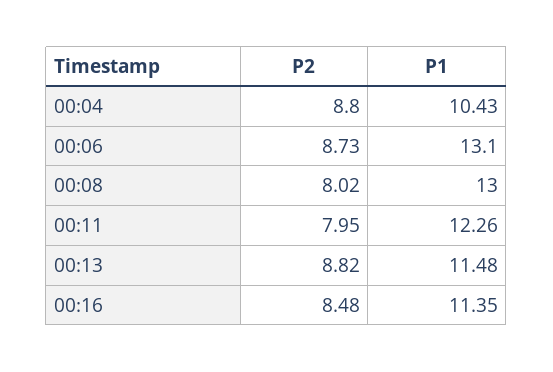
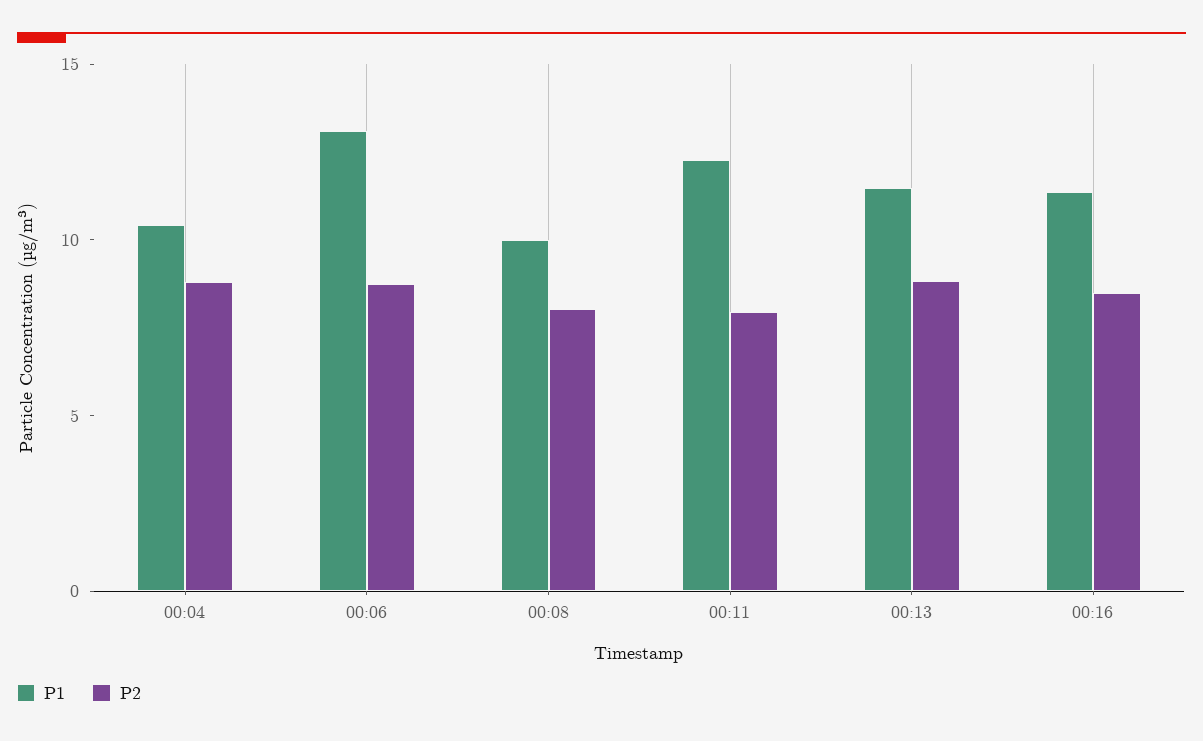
P1, 00:08: 13 -> 10

